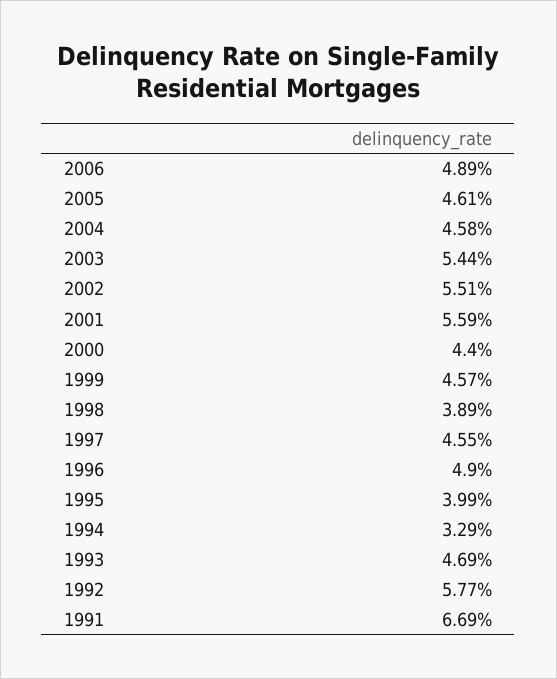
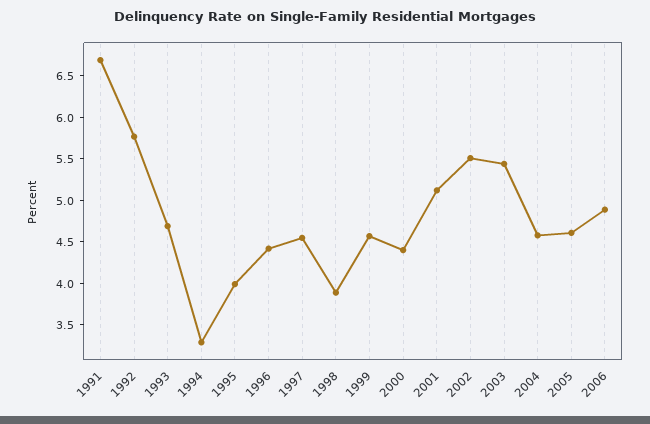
2001: 5.59 -> 5.1
1996: 4.9 -> 4.4

